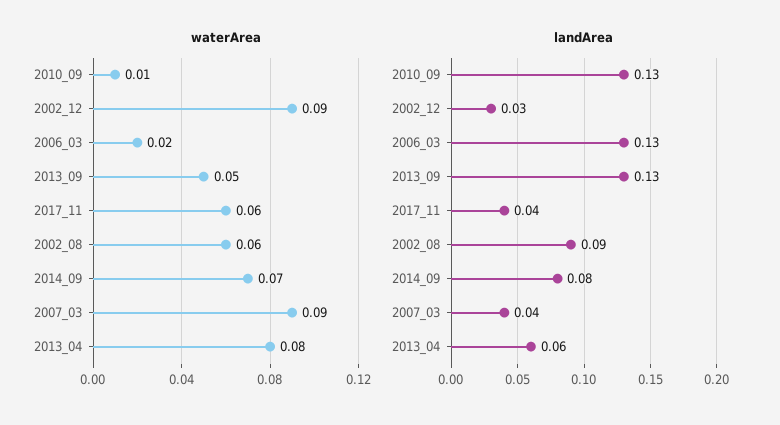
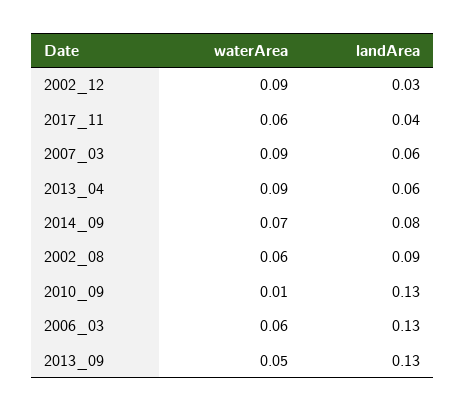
waterArea, 2006_03: 0.02 -> 0.06
waterArea, 2013_04: 0.08 -> 0.09
landArea, 2007_03: 0.04 -> 0.06

